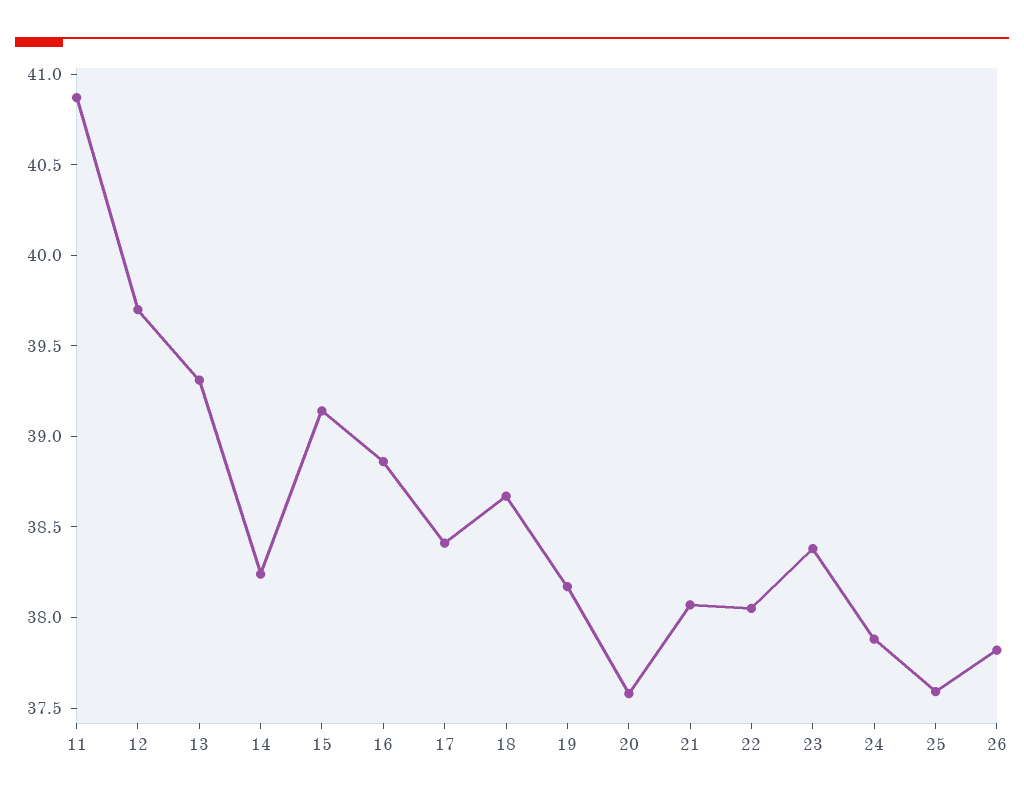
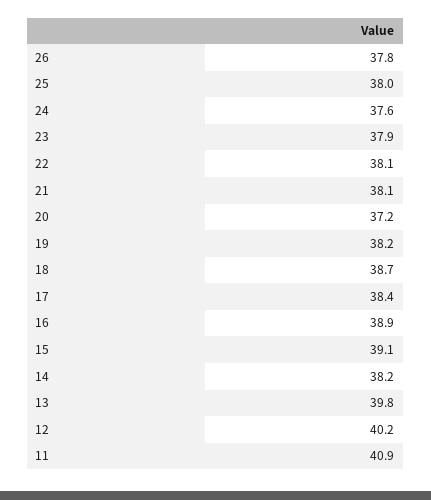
12: 39.7 -> 40.2
13: 39.3 -> 39.8
20: 37.6 -> 37.2
23: 38.4 -> 37.9
24: 37.9 -> 37.6
25: 37.6 -> 38

